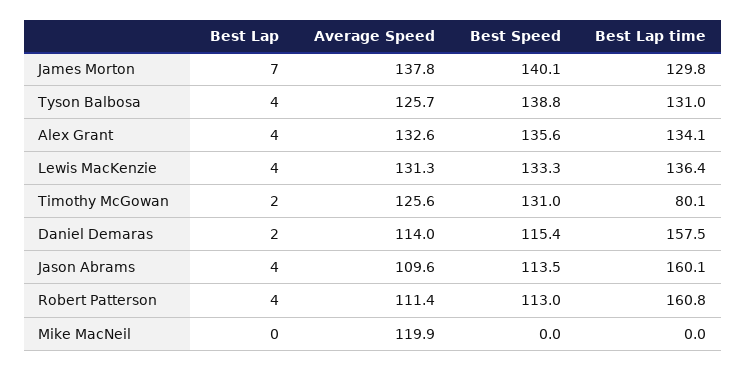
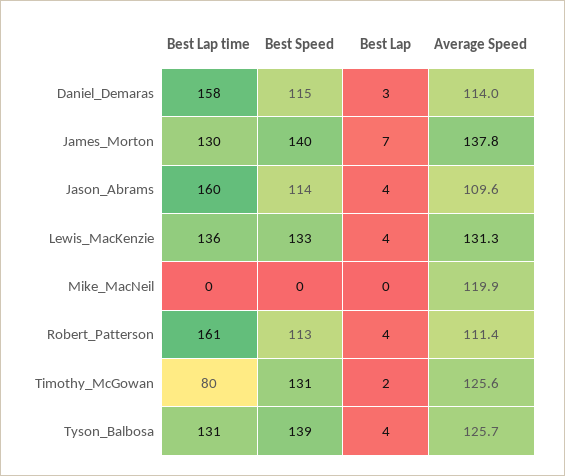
Best Lap, Alex Grant: 4 -> none
Average Speed, Alex Grant: 132.6 -> none
Best Speed, Alex Grant: 135.6 -> none
Best Lap time, Alex Grant: 134.1 -> none
Best Lap, Daniel Demaras: 2 -> 3

